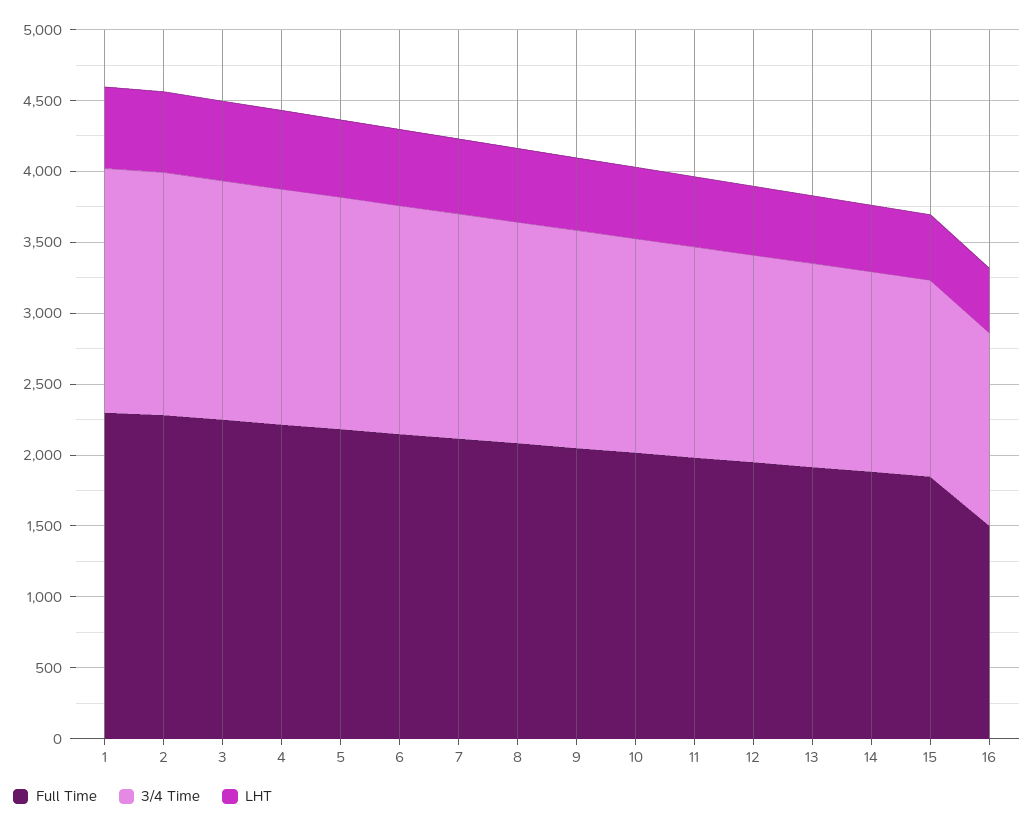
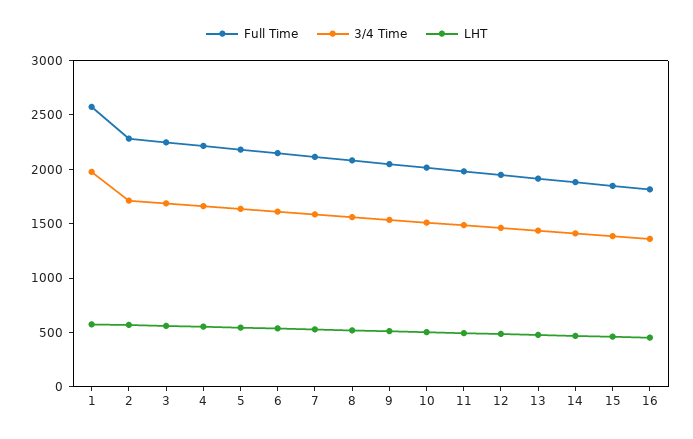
Full Time, 1: 2300 -> 2600
3/4 Time, 1: 1700 -> 2000
Full Time, 16: 1500 -> 1800

